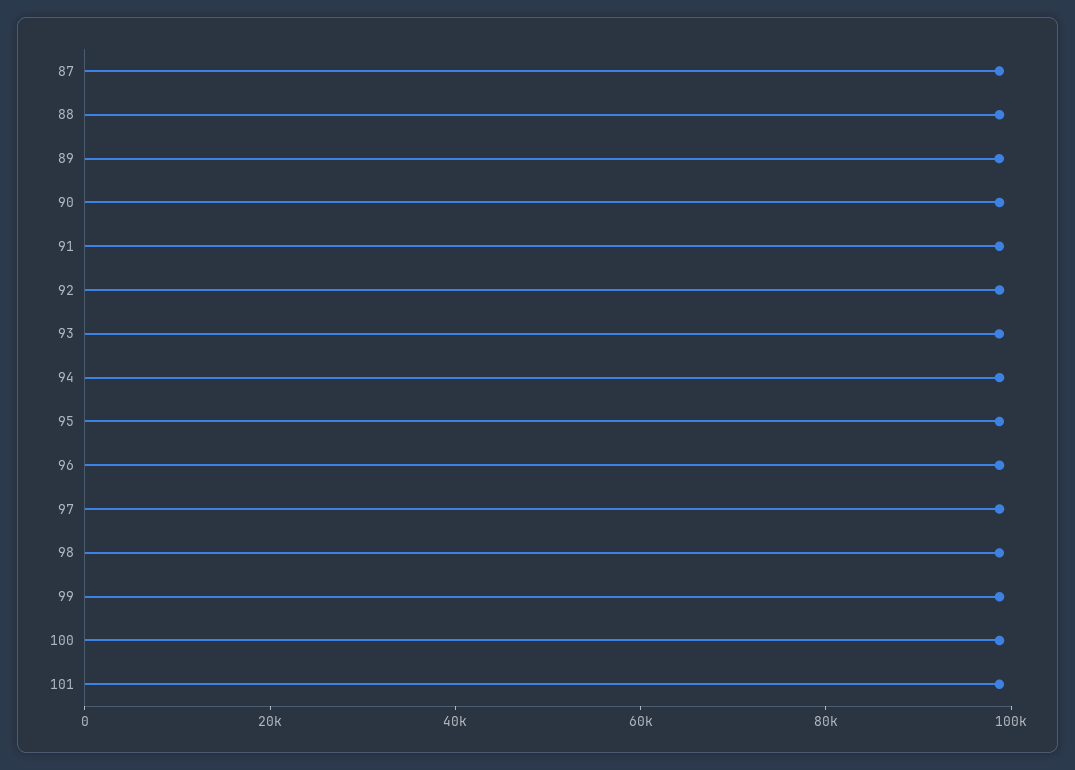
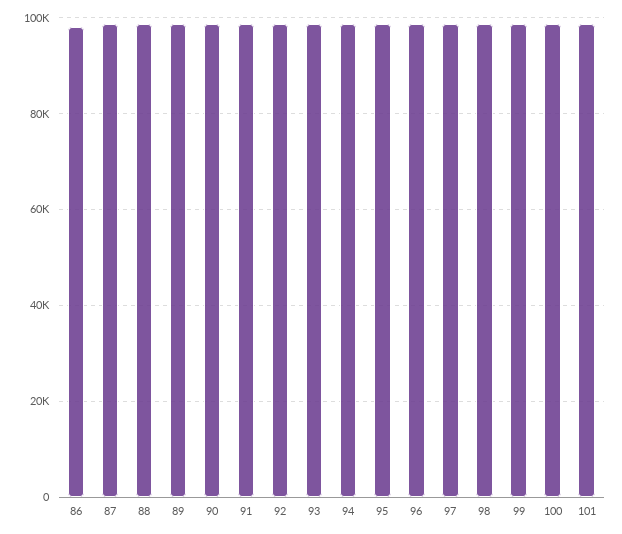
86: none -> 98000

